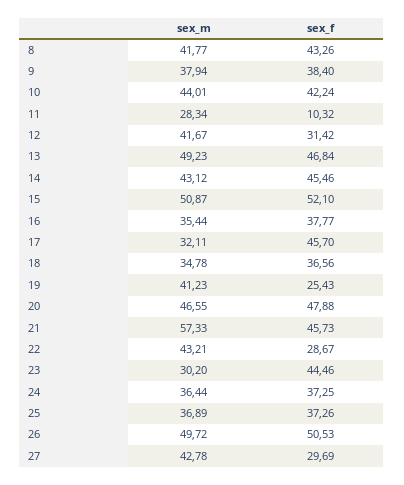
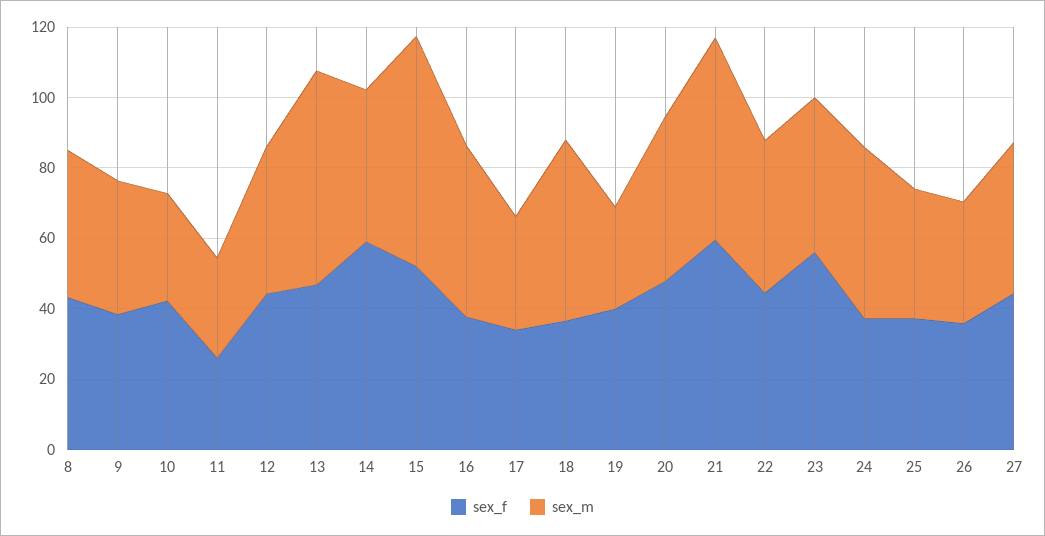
sex_m, 10: 44.01 -> 30
sex_f, 11: 10.32 -> 25
sex_f, 12: 31.42 -> 45
sex_m, 13: 49.23 -> 60
sex_f, 14: 45.46 -> 60
sex_m, 15: 50.87 -> 65
sex_m, 16: 35.44 -> 50
sex_f, 17: 45.7 -> 35
sex_m, 18: 34.78 -> 50
sex_m, 19: 41.23 -> 30
sex_f, 19: 25.43 -> 40
sex_f, 21: 45.73 -> 60
sex_f, 22: 28.67 -> 45
sex_m, 23: 30.2 -> 45
sex_f, 23: 44.46 -> 55
sex_m, 24: 36.44 -> 50
sex_m, 26: 49.72 -> 35
sex_f, 26: 50.53 -> 35
sex_f, 27: 29.69 -> 45

